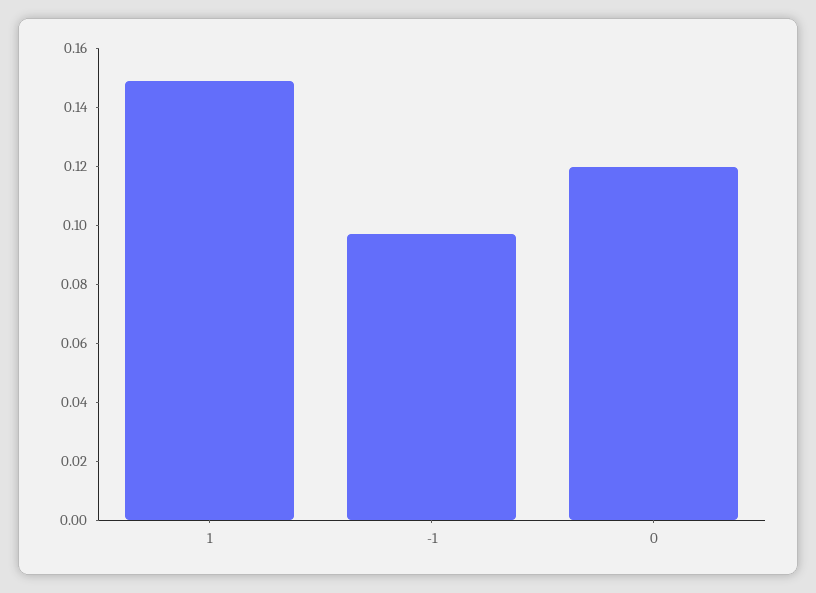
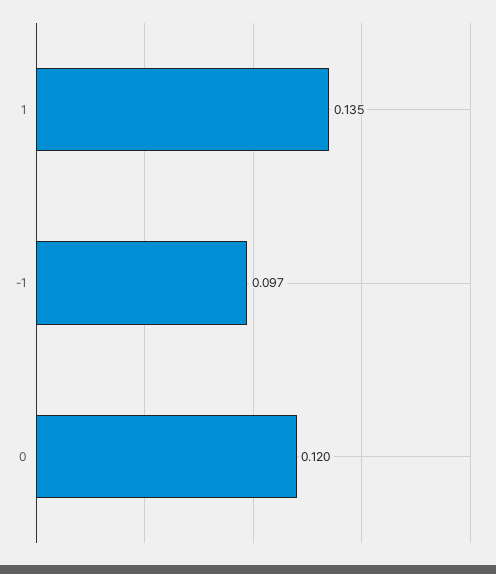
1: 0.15 -> 0.135

